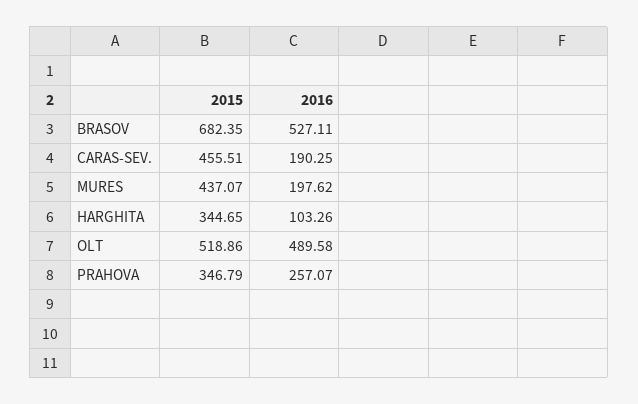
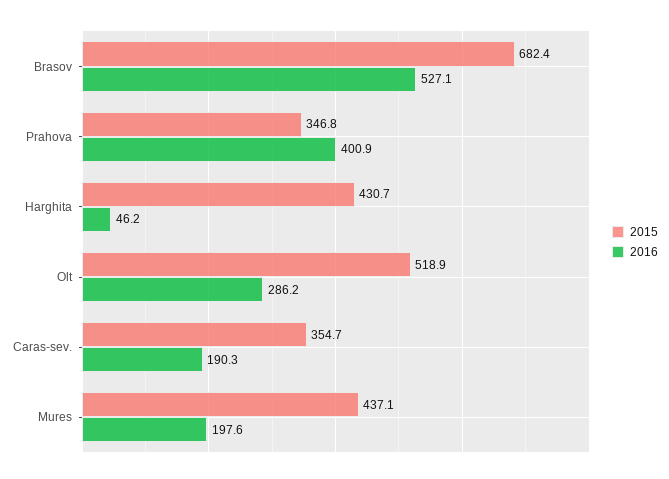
2015, CARAS-SEV.: 455.51 -> 354.7
2015, HARGHITA: 344.65 -> 430.7
2016, HARGHITA: 103.26 -> 46.2
2016, OLT: 489.58 -> 286.2
2016, PRAHOVA: 257.07 -> 400.9

